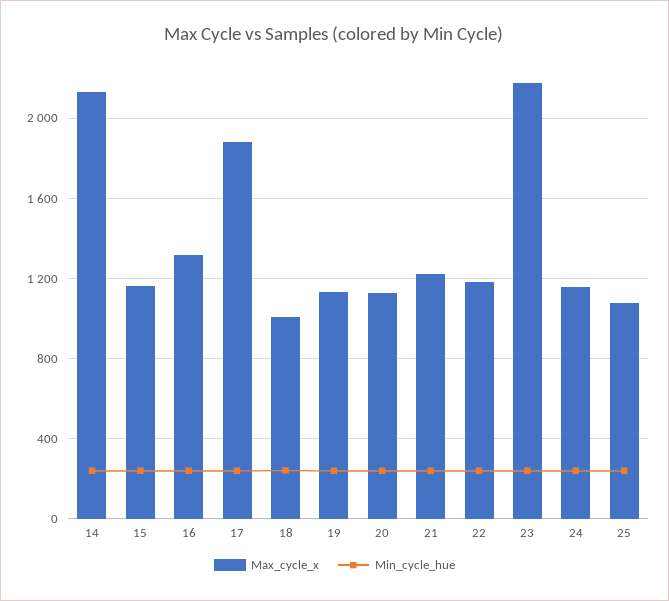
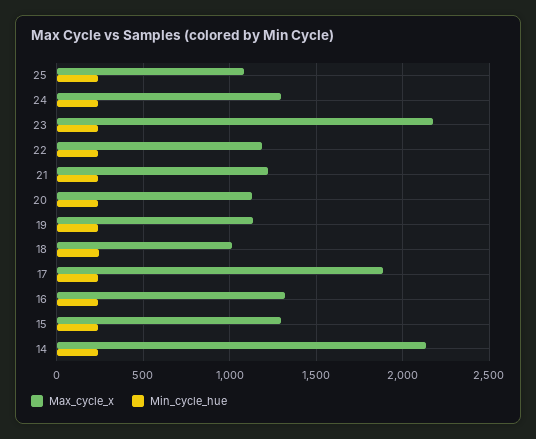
Max_cycle_x, 15: 1150 -> 1300
Max_cycle_x, 24: 1150 -> 1300

